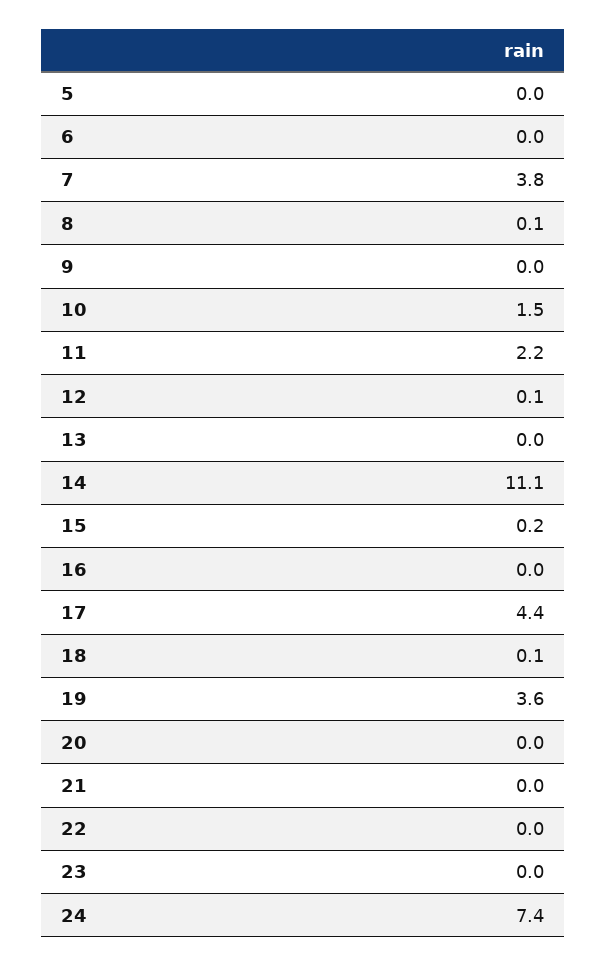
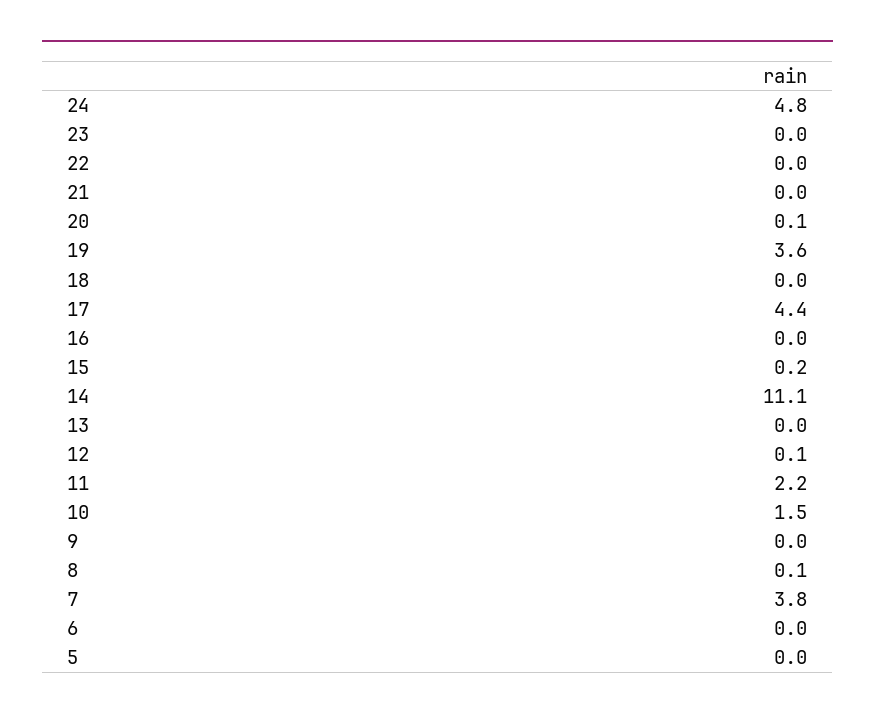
18: 0.1 -> 0
20: 0 -> 0.1
24: 7.4 -> 4.8

